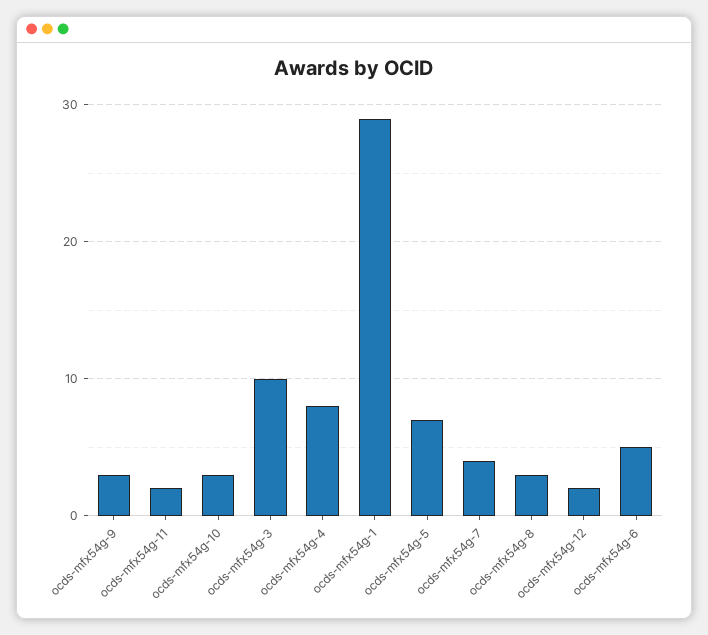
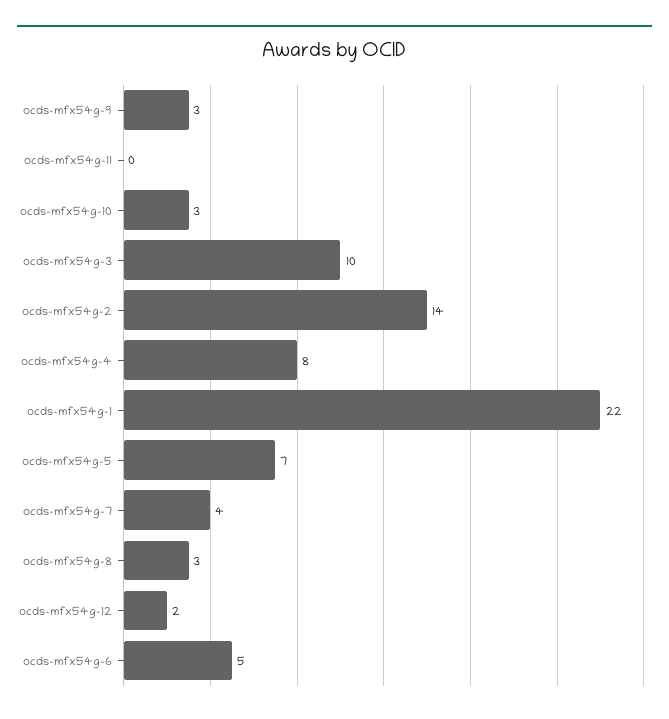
ocds-mfx54g-11: 2 -> 0
ocds-mfx54g-1: 29 -> 22
ocds-mfx54g-2: none -> 14

